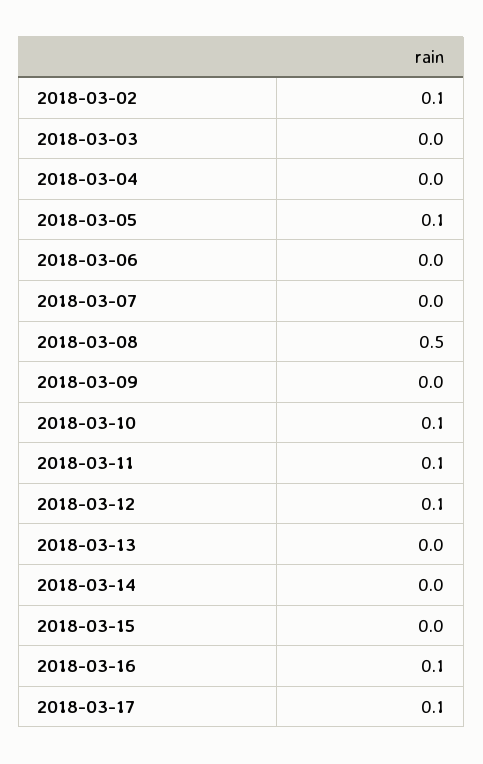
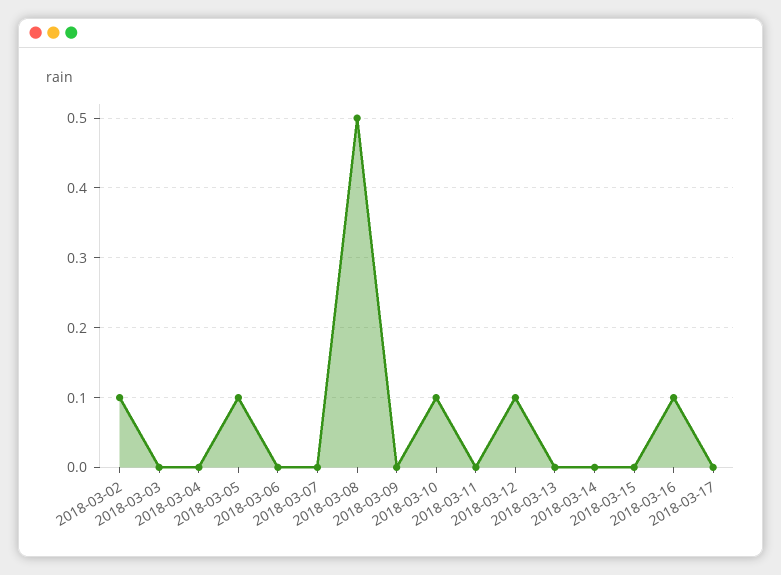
2018-03-11: 0.1 -> 0
2018-03-17: 0.1 -> 0

